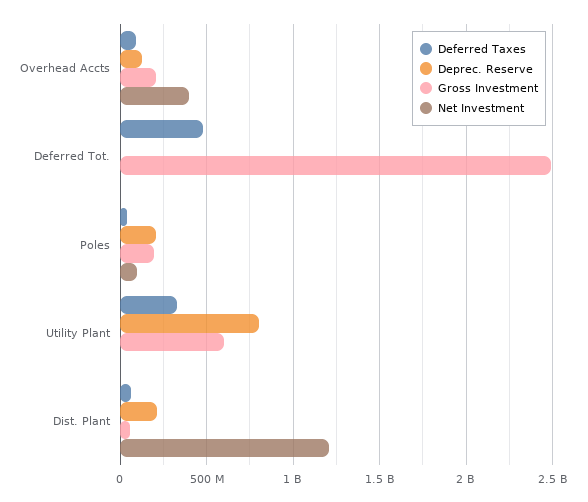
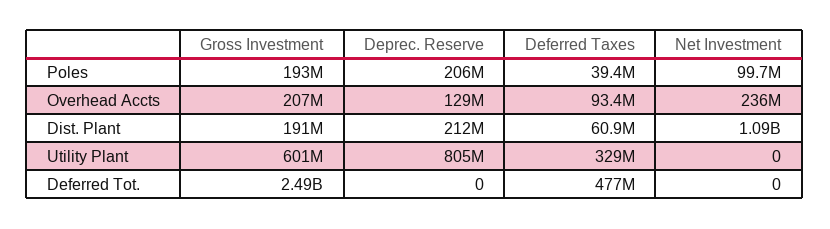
Net Investment, Overhead Accts: 400000000 -> 236000000
Gross Investment, Dist. Plant: 50000000 -> 191000000
Net Investment, Dist. Plant: 1200000000 -> 1090000000

